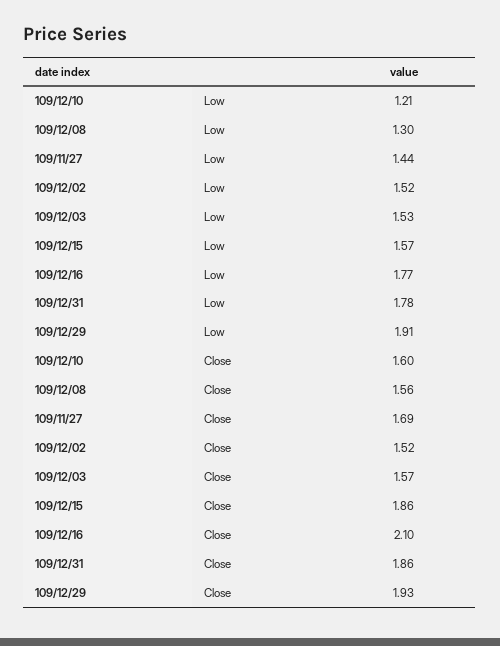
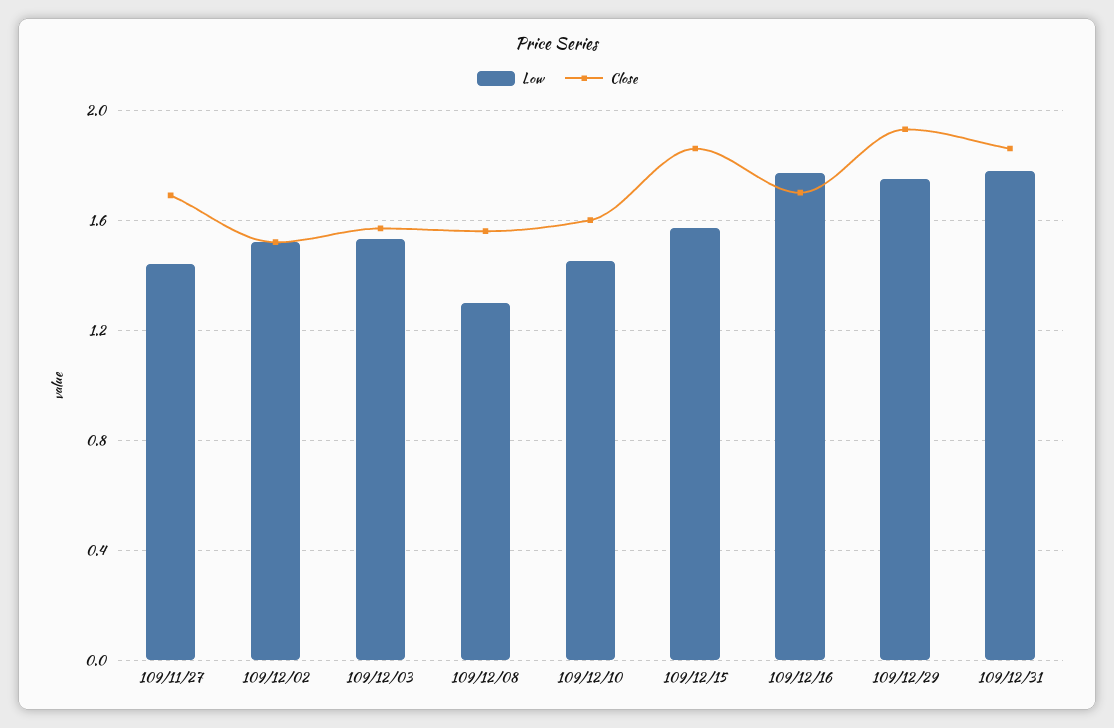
Low, 109/12/10: 1.21 -> 1.45
Low, 109/12/29: 1.91 -> 1.75
Close, 109/12/16: 2.1 -> 1.7

